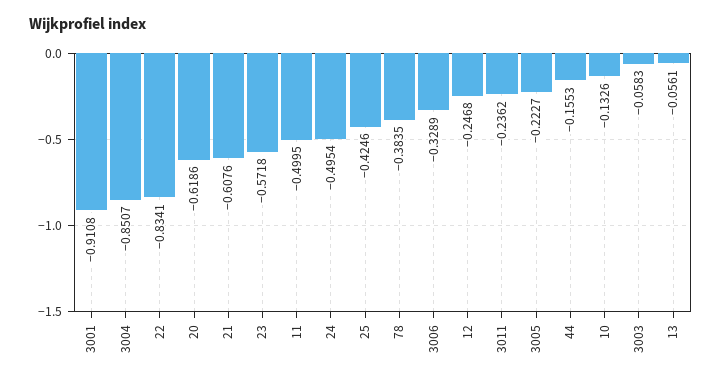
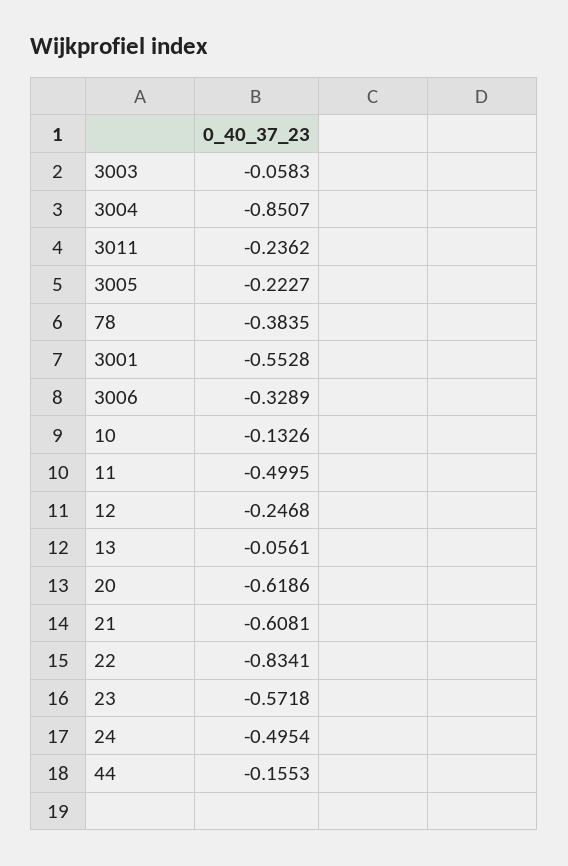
3001: -0.9108 -> -0.5528
21: -0.6076 -> -0.6081
25: -0.4246 -> none

